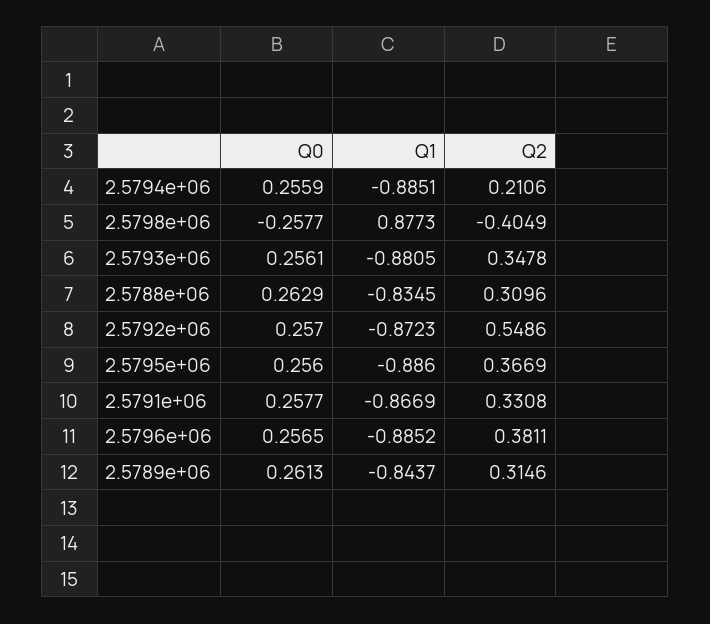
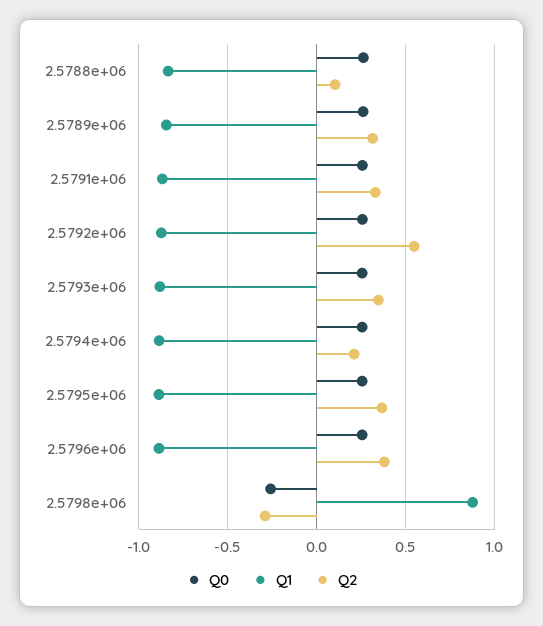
Q2, 2.5798e+06: -0.4049 -> -0.3
Q2, 2.5788e+06: 0.3096 -> 0.1

